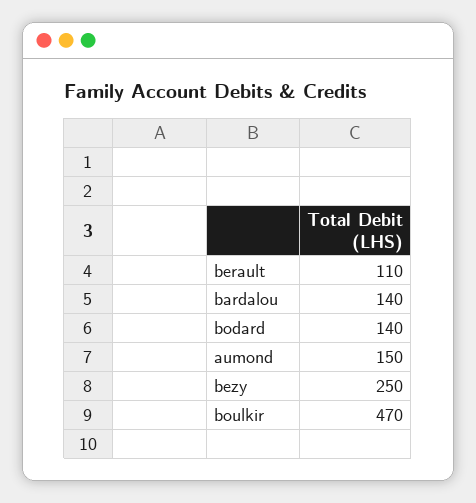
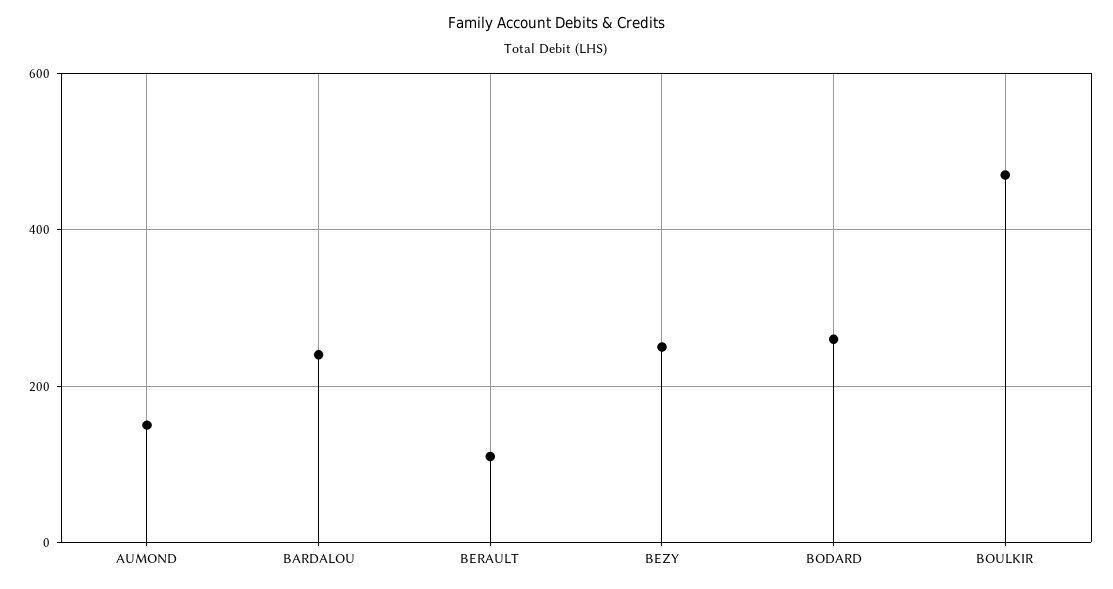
bardalou: 140 -> 240
bodard: 140 -> 260

